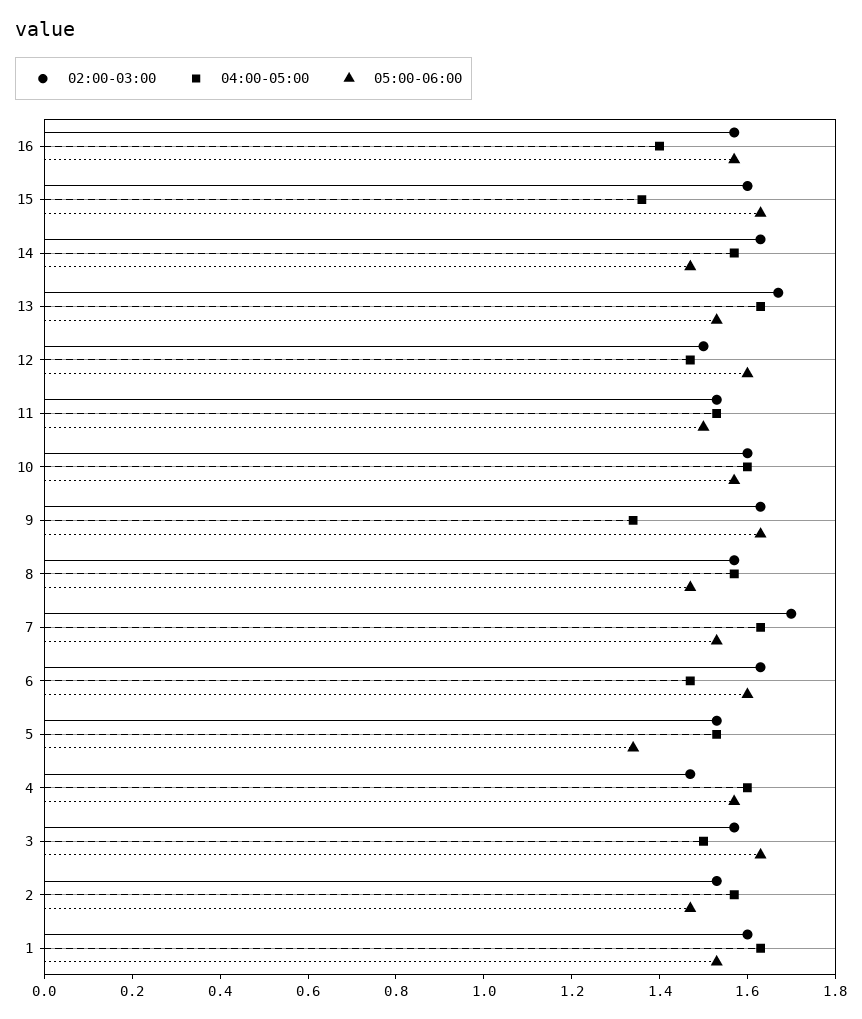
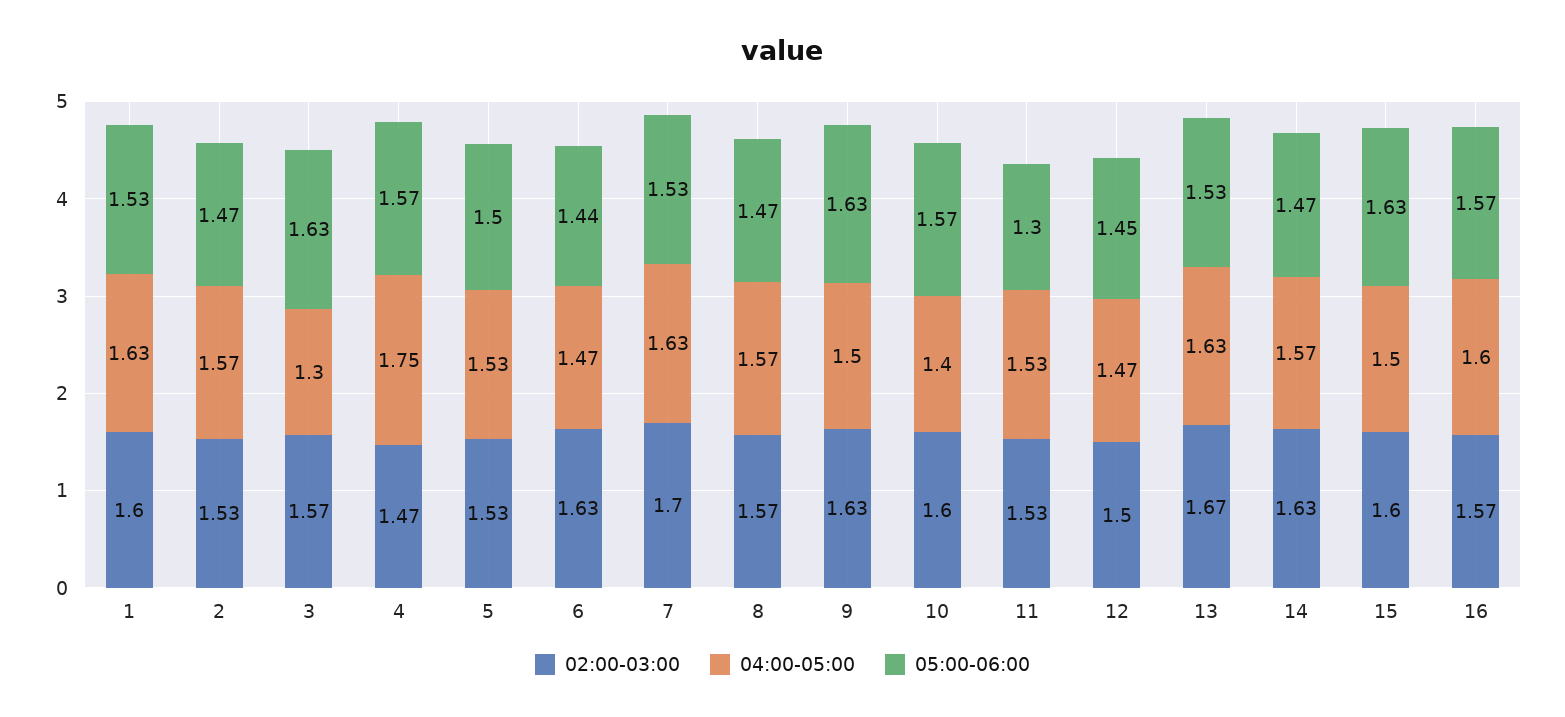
04:00-05:00, 16: 1.4 -> 1.6
04:00-05:00, 15: 1.35 -> 1.5
05:00-06:00, 12: 1.6 -> 1.45
05:00-06:00, 11: 1.5 -> 1.3
04:00-05:00, 10: 1.6 -> 1.4
04:00-05:00, 9: 1.35 -> 1.5
05:00-06:00, 6: 1.6 -> 1.44
05:00-06:00, 5: 1.35 -> 1.5
04:00-05:00, 4: 1.6 -> 1.75
04:00-05:00, 3: 1.5 -> 1.3

